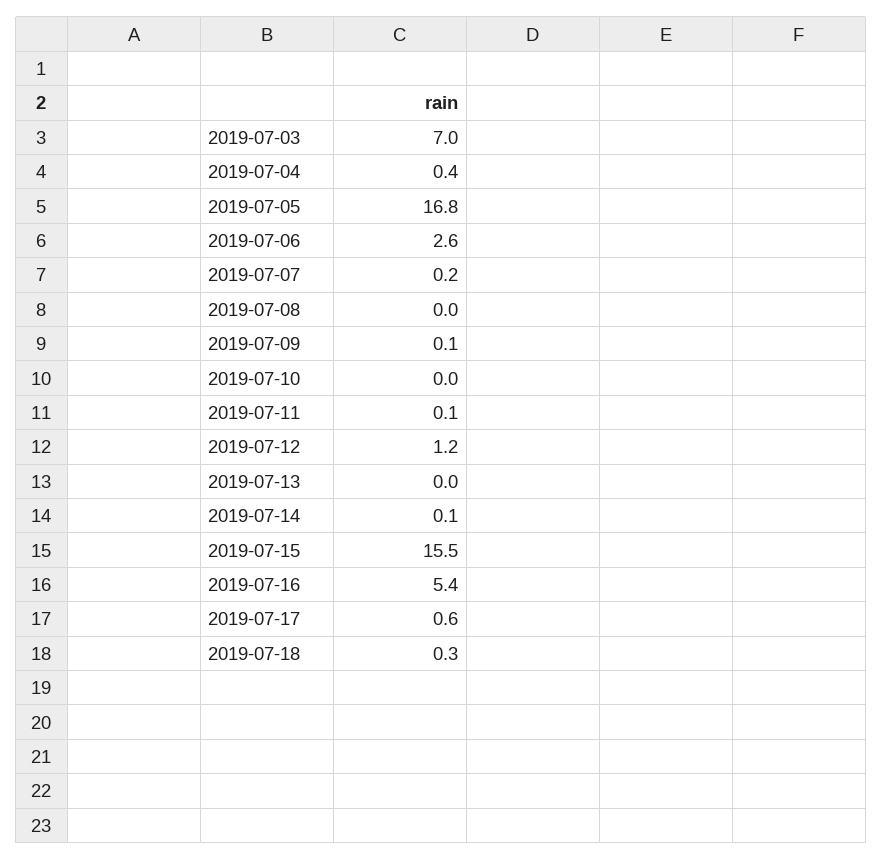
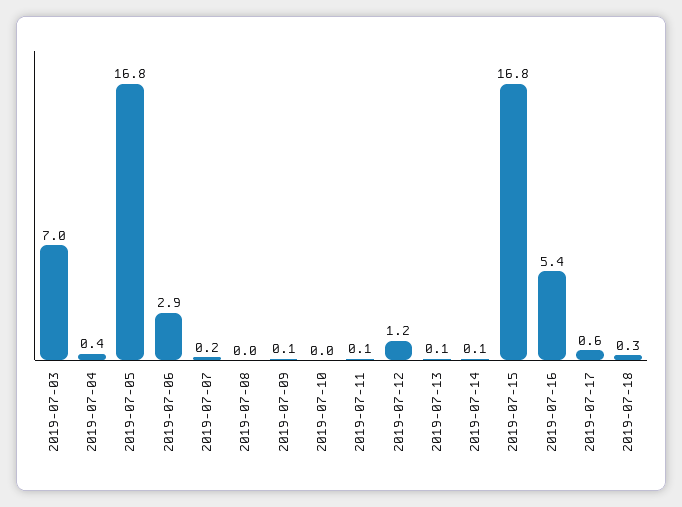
2019-07-06: 2.6 -> 2.9
2019-07-13: 0 -> 0.1
2019-07-15: 15.5 -> 16.8

